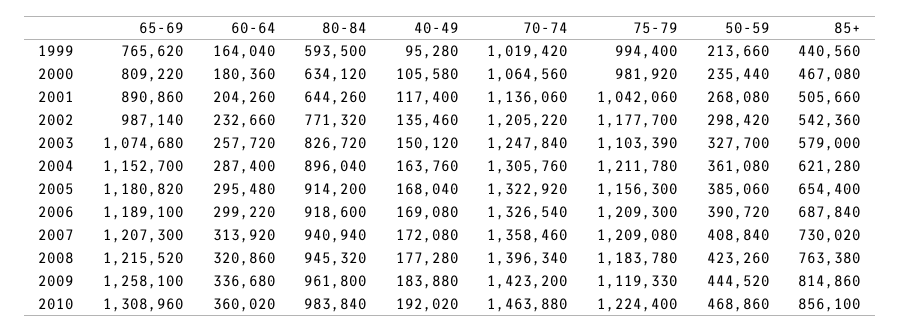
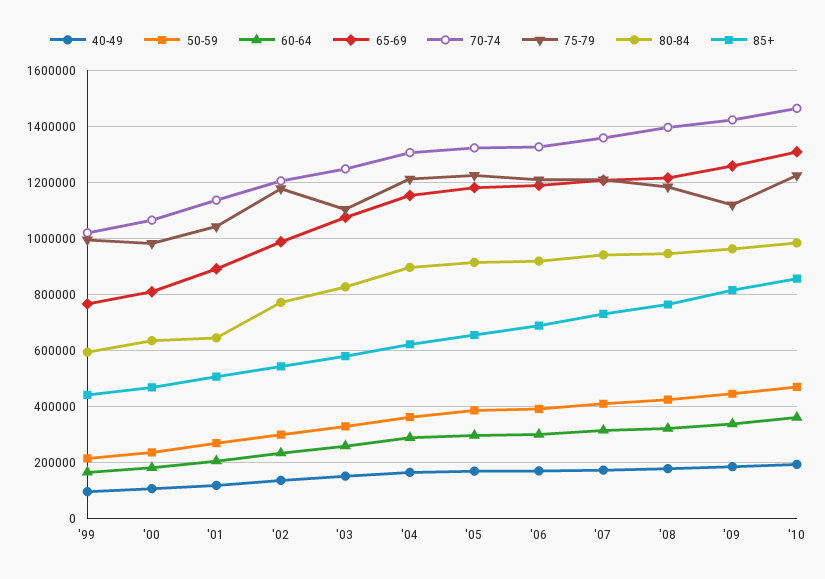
75-79, 2005: 1156300 -> 1225000

